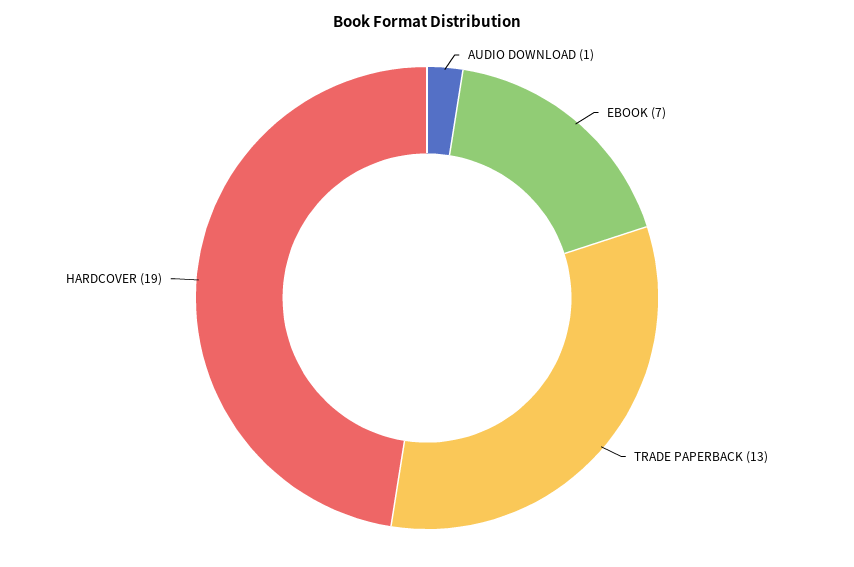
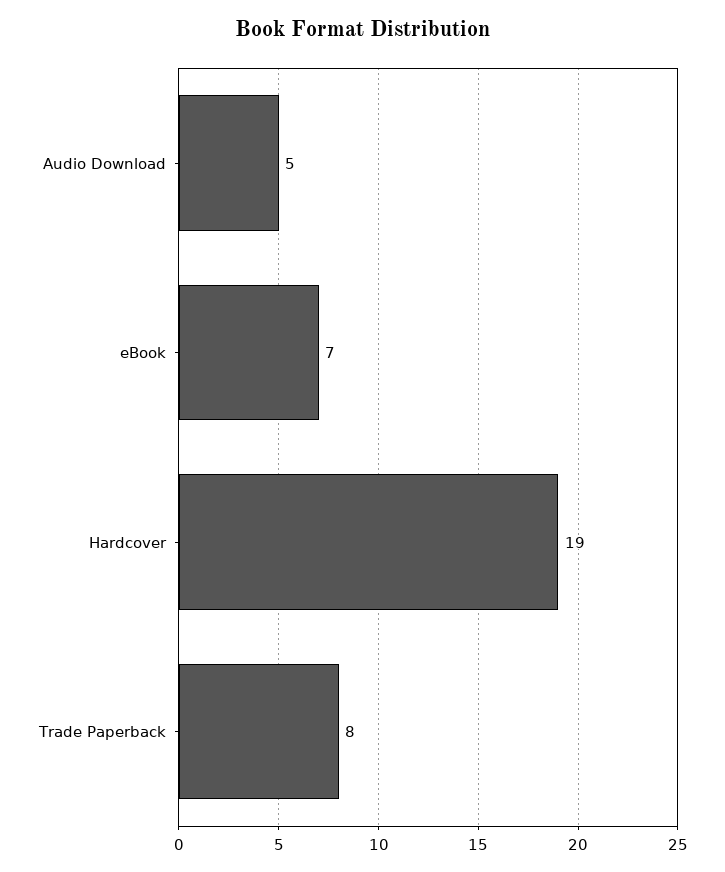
AUDIO DOWNLOAD: 1 -> 5
TRADE PAPERBACK: 13 -> 8

